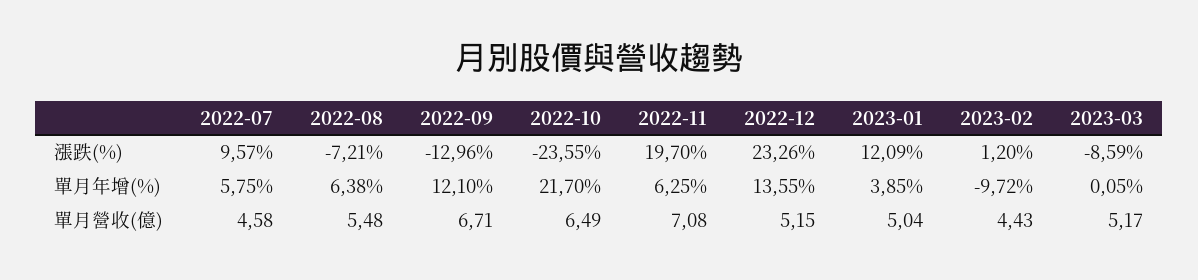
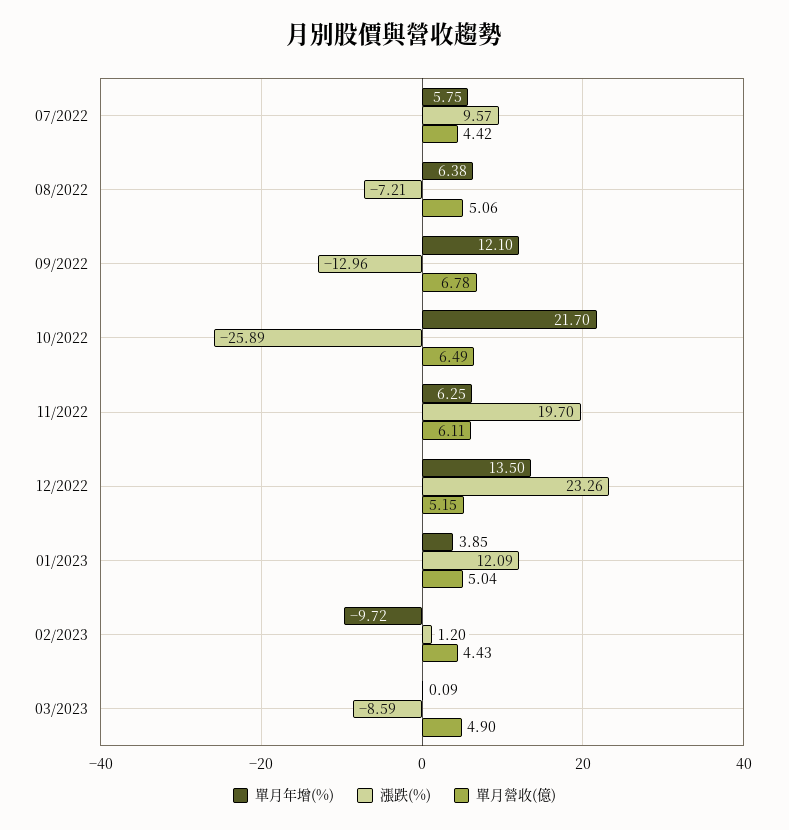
漲跌(%), 2022-10: -23.55 -> -25.89
單月年增(%), 2022-12: 13.55 -> 13.5
單月年增(%), 2023-03: 0.05 -> 0.09
單月營收(億), 2022-07: 4.58 -> 4.42
單月營收(億), 2022-08: 5.48 -> 5.06
單月營收(億), 2022-09: 6.71 -> 6.78
單月營收(億), 2022-11: 7.08 -> 6.11
單月營收(億), 2023-03: 5.17 -> 4.9

